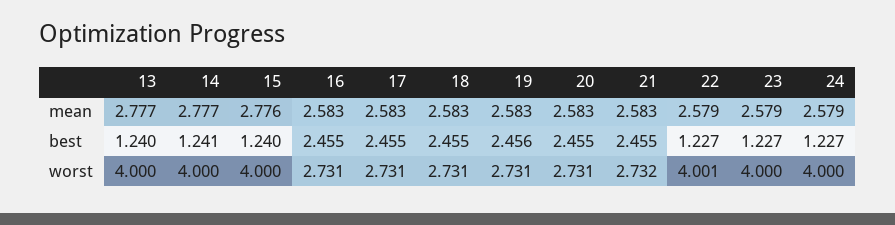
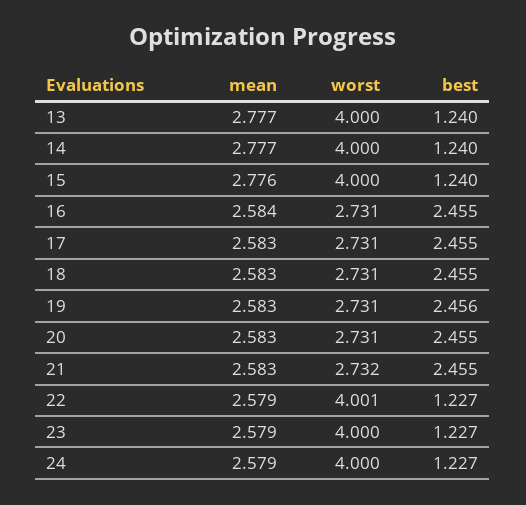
16, mean: 2.583 -> 2.584
14, best: 1.241 -> 1.24

